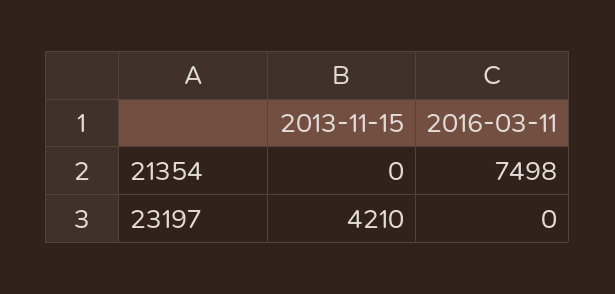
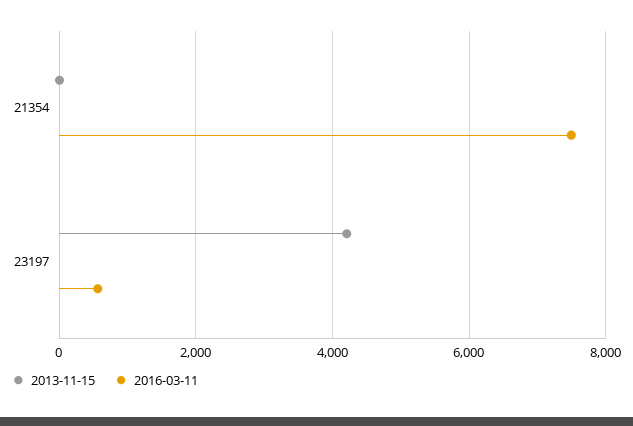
2016-03-11, 23197: 0 -> 600

